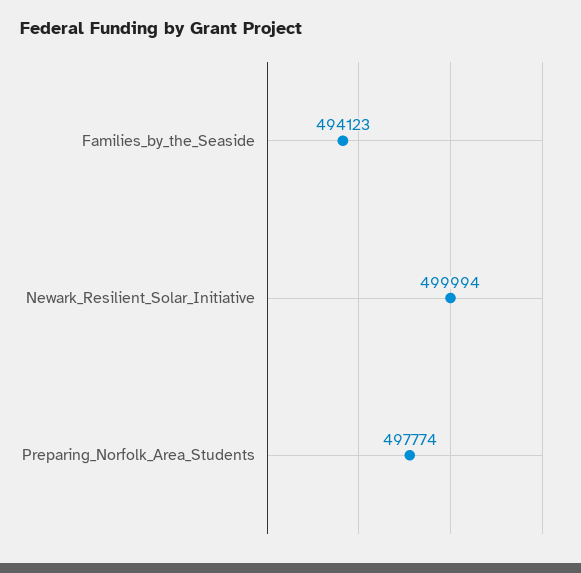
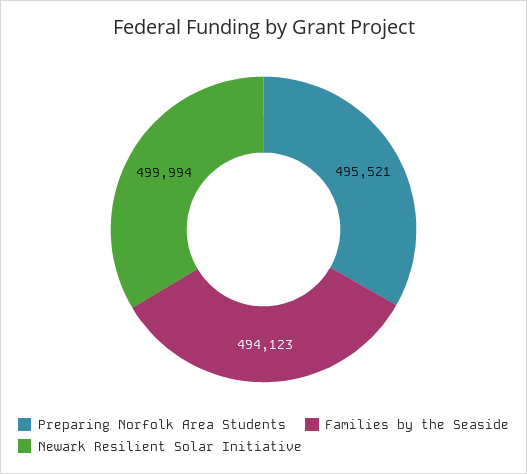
Preparing_Norfolk_Area_Students: 497774 -> 495521

